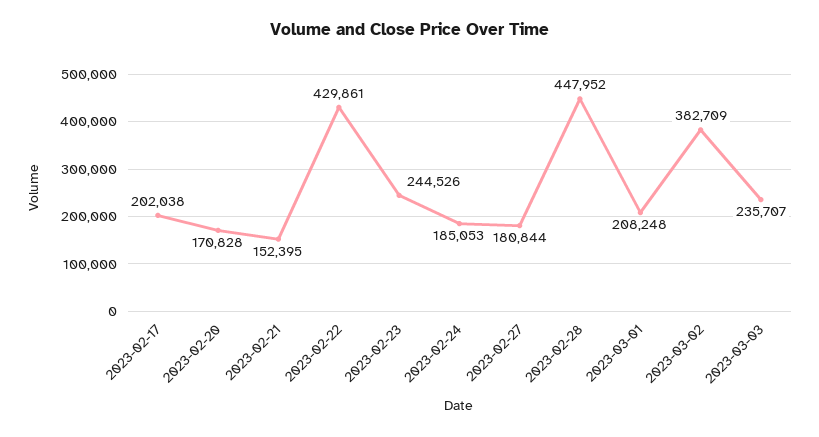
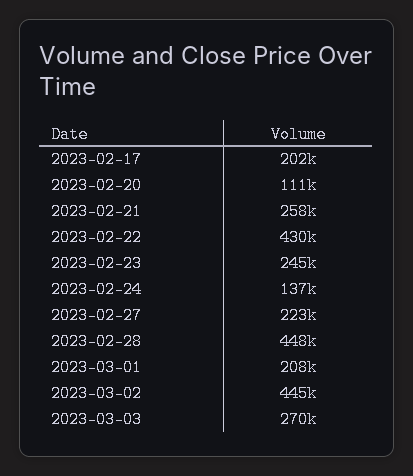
2023-02-20: 170828 -> 111000
2023-02-21: 152395 -> 258000
2023-02-24: 185053 -> 137000
2023-02-27: 180844 -> 223000
2023-03-02: 382709 -> 445000
2023-03-03: 235707 -> 270000

